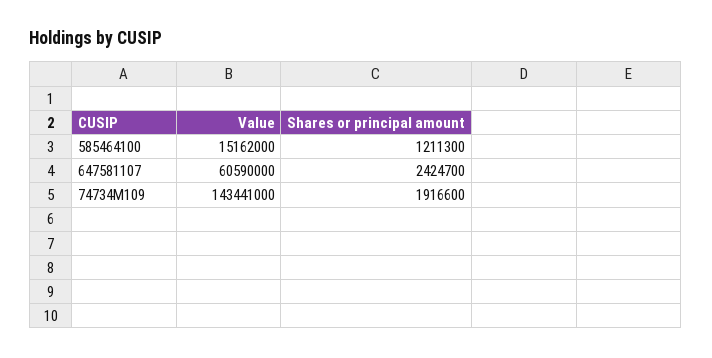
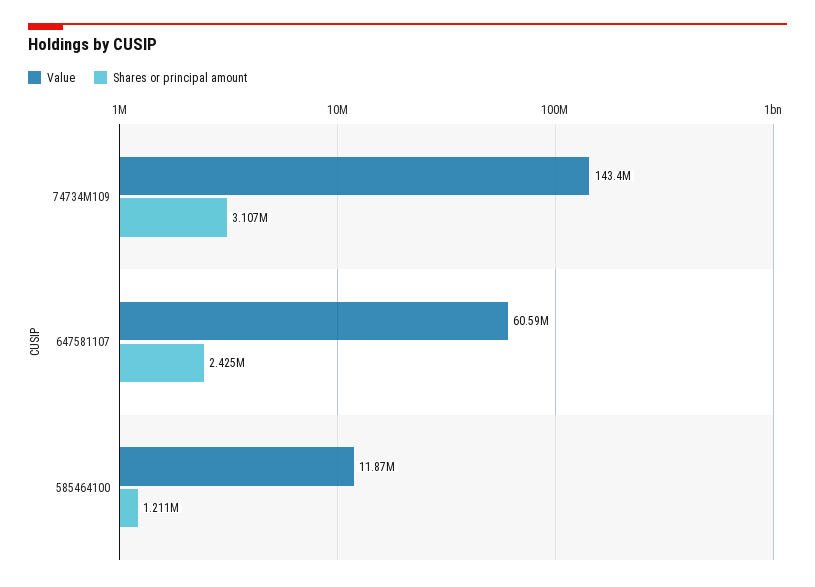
Value, 585464100: 15162000 -> 11870000
Shares or principal amount, 74734M109: 1916600 -> 3107000

